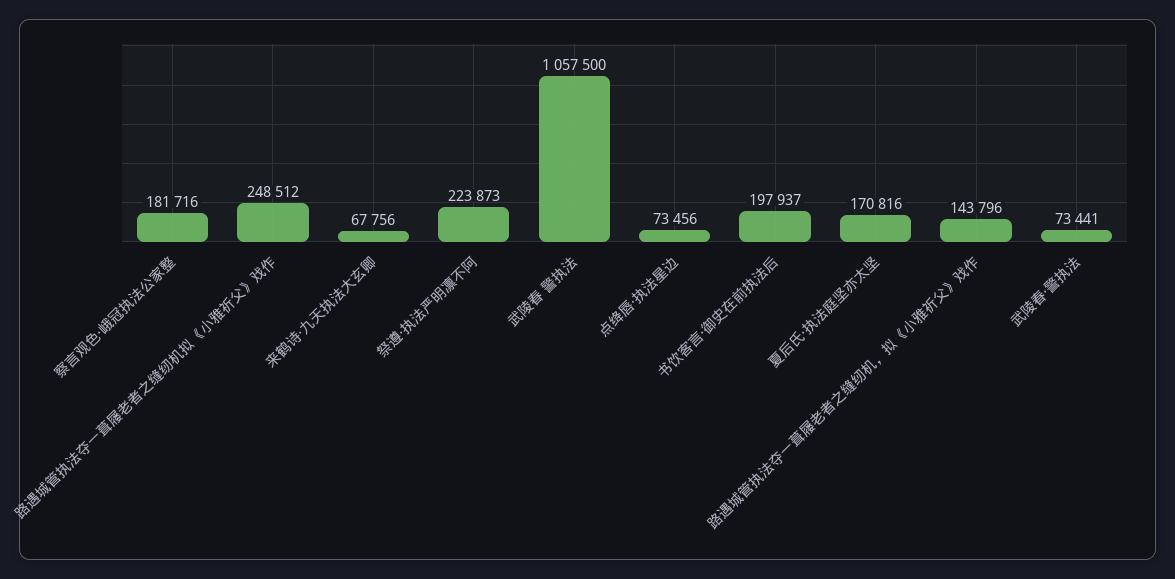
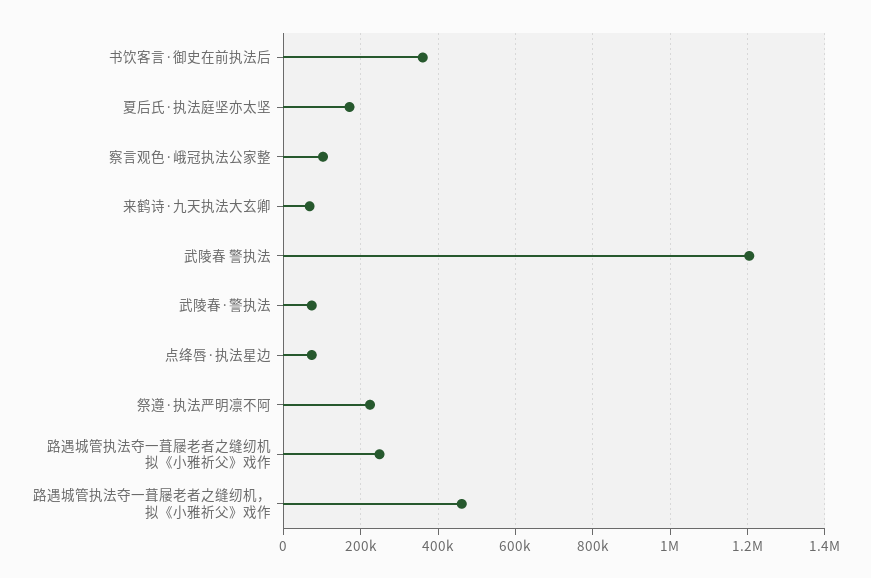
察言观色·峨冠执法公家整: 181716 -> 100000
武陵春 警执法: 1057500 -> 1200000
书饮客言·御史在前执法后: 197937 -> 360000
路遇城管执法夺一葺屦老者之缝纫机，拟《小雅祈父》戏作: 143796 -> 460000

